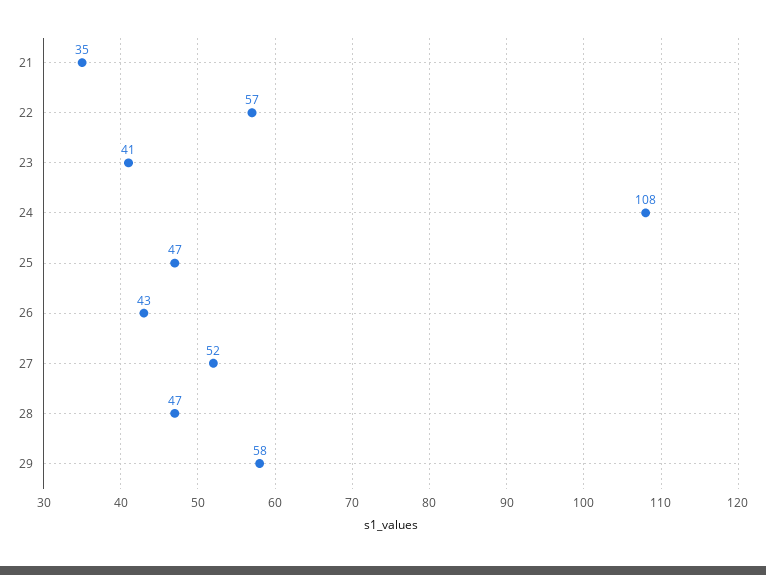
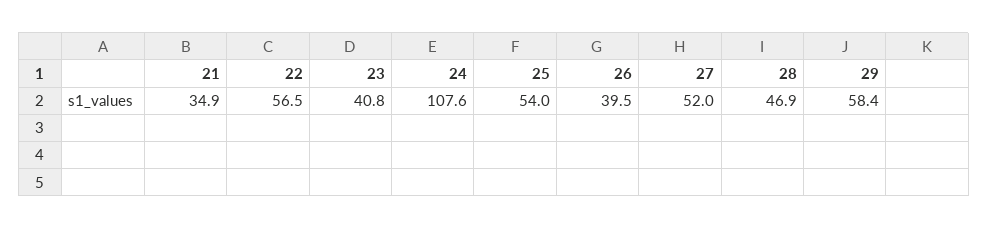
25: 47 -> 54
26: 43 -> 39.5

